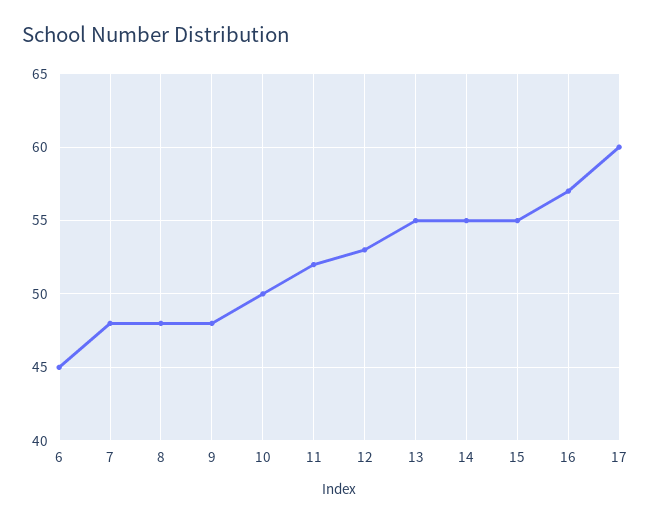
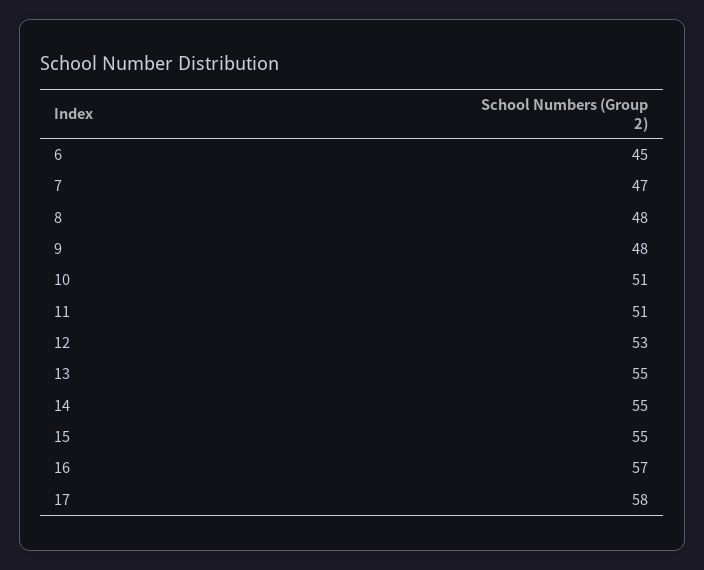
7: 48 -> 47
10: 50 -> 51
11: 52 -> 51
17: 60 -> 58

